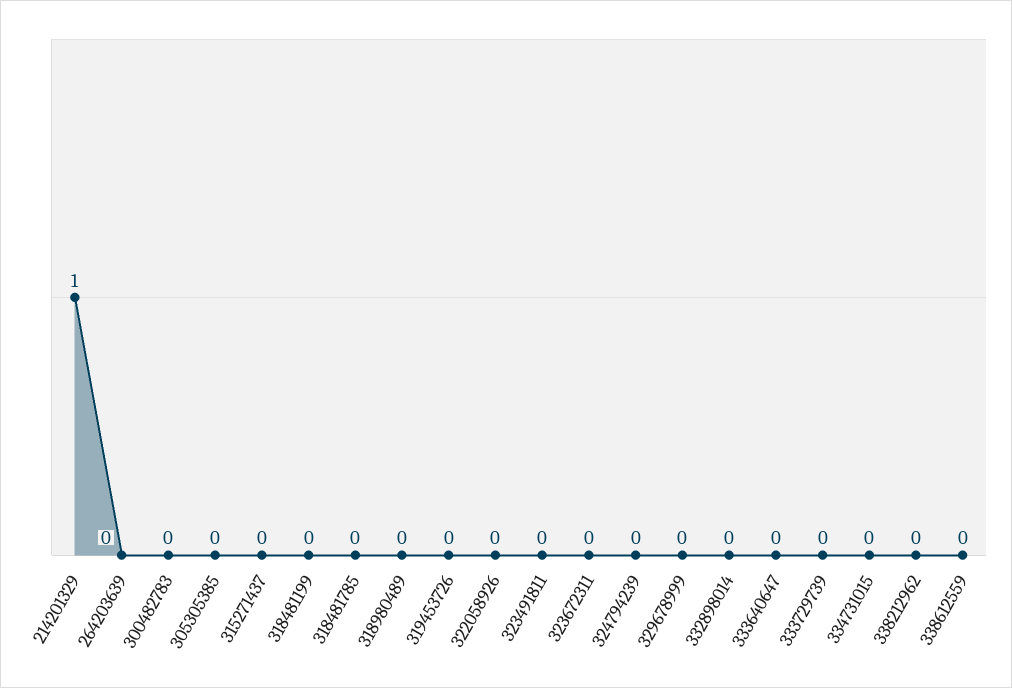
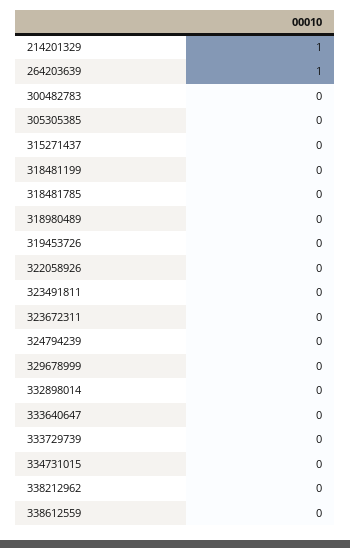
264203639: 0 -> 1

